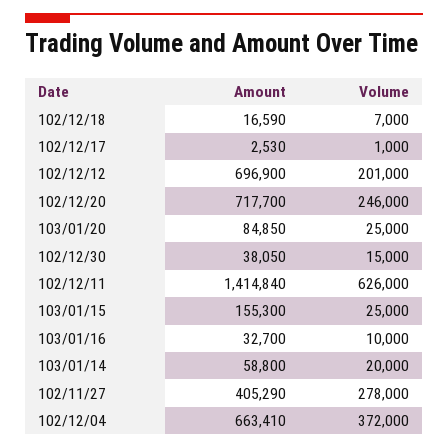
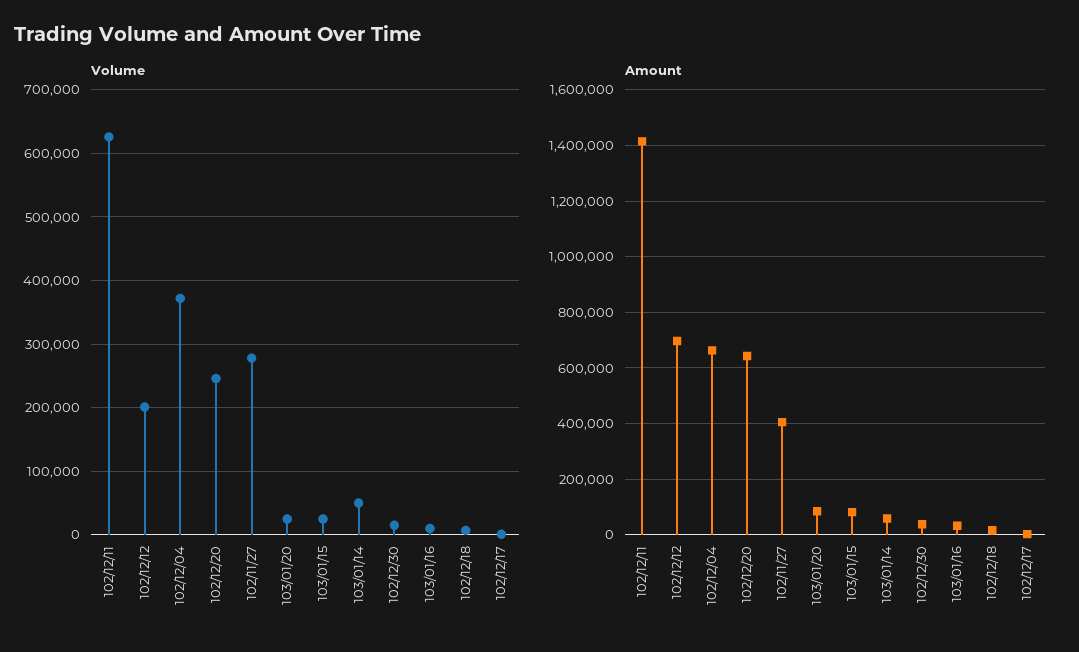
Amount, 102/12/20: 717700 -> 650000
Amount, 103/01/15: 155300 -> 75000
Volume, 103/01/14: 20000 -> 50000

